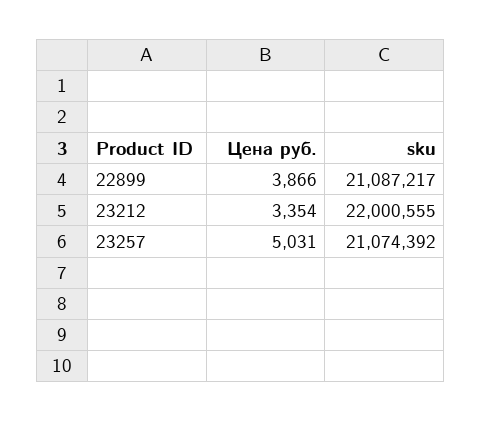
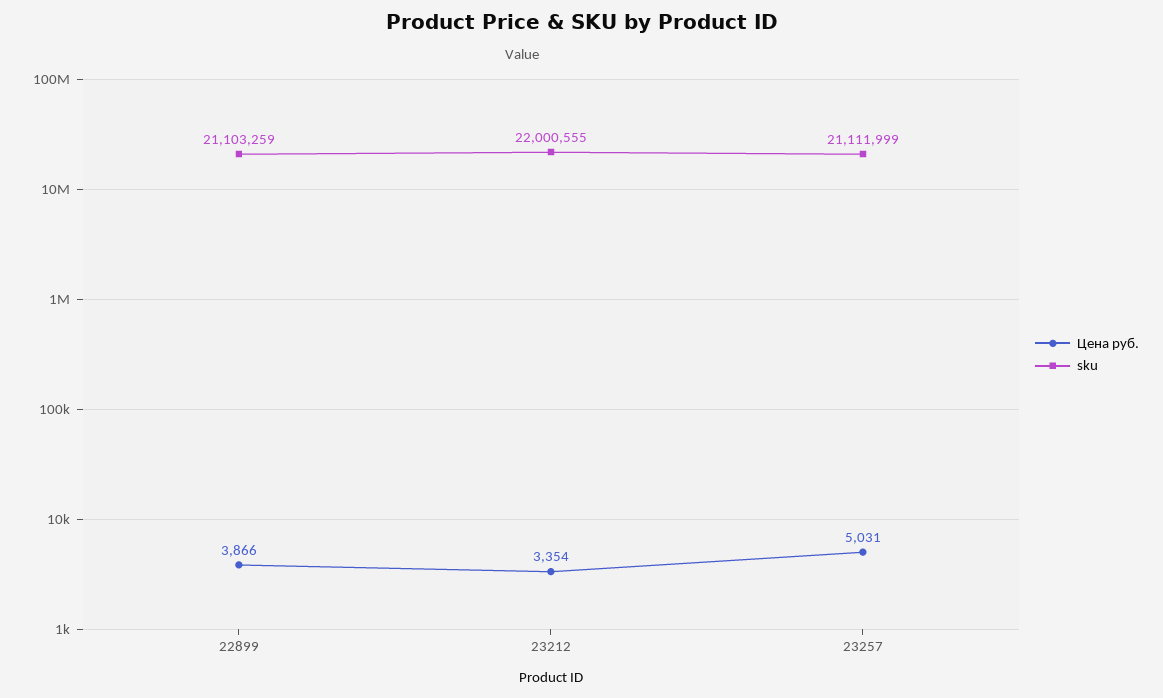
sku, 22899: 21087217 -> 21103259
sku, 23257: 21074392 -> 21111999

